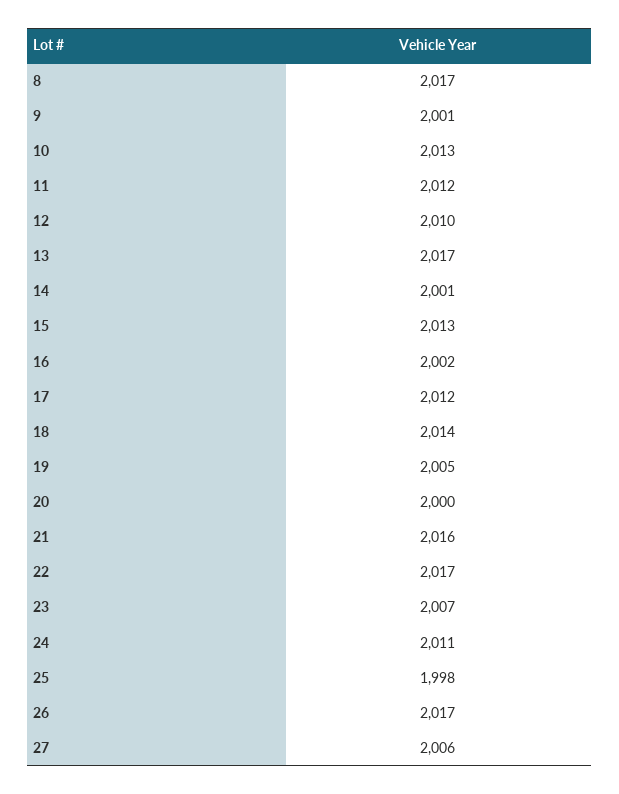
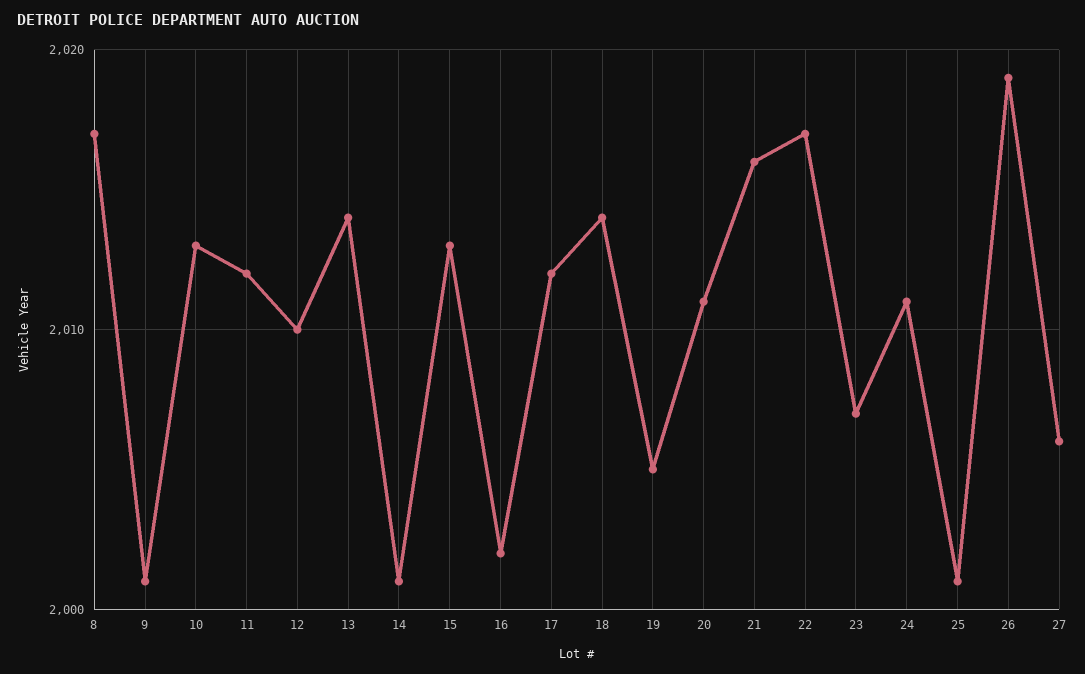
13: 2017 -> 2014
20: 2000 -> 2011
25: 1998 -> 2001
26: 2017 -> 2019

